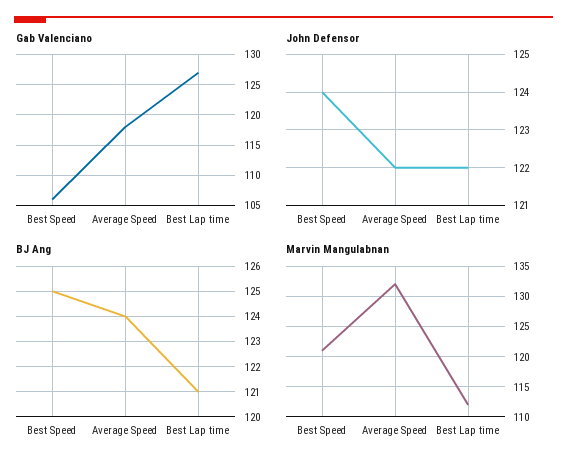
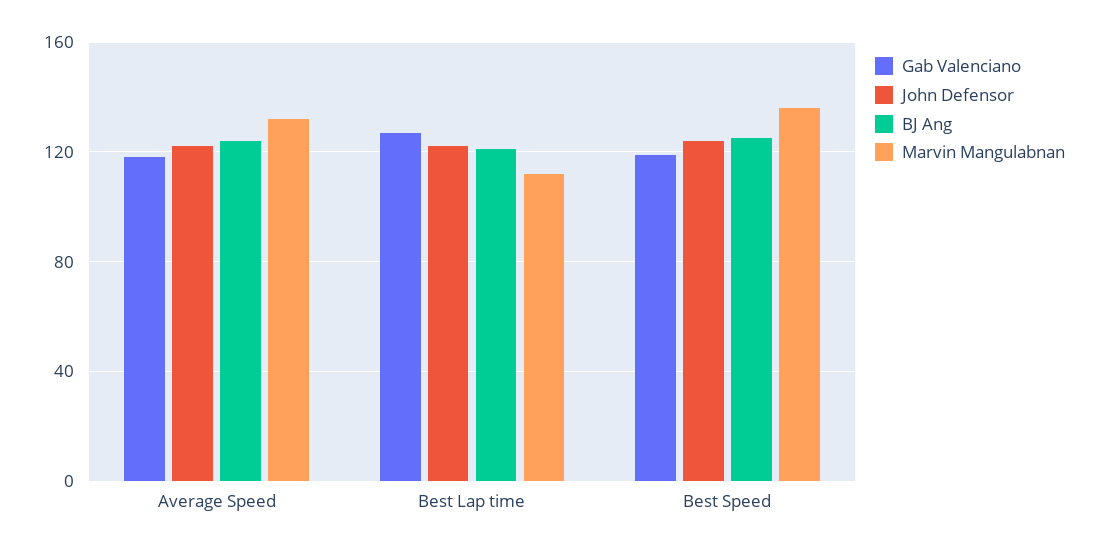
Gab Valenciano, Best Speed: 106 -> 120
Marvin Mangulabnan, Best Speed: 121 -> 135

